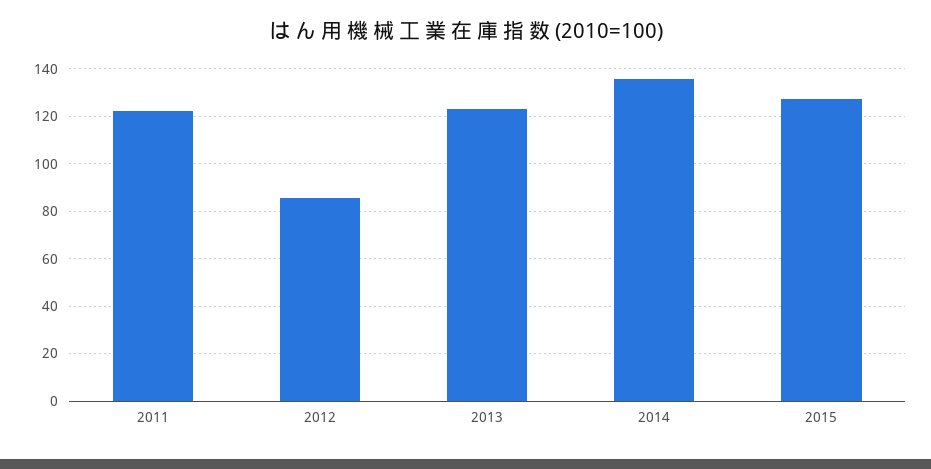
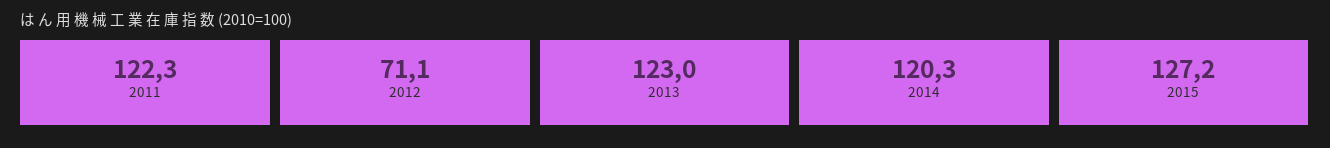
2012: 85 -> 71.1
2014: 135 -> 120.3

